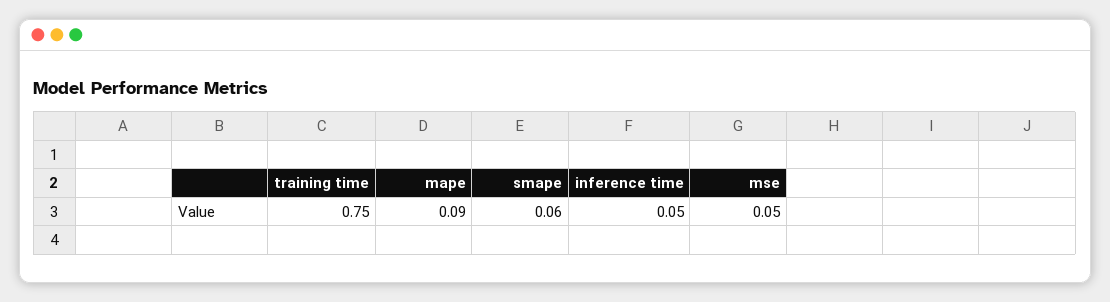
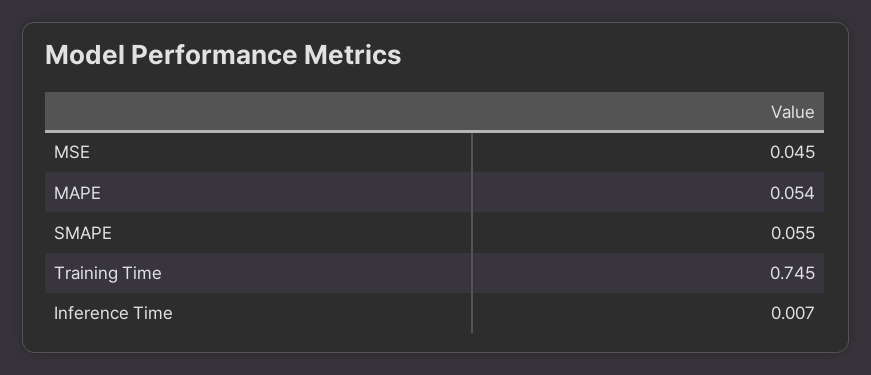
mape: 0.09 -> 0.054
inference time: 0.05 -> 0.007

